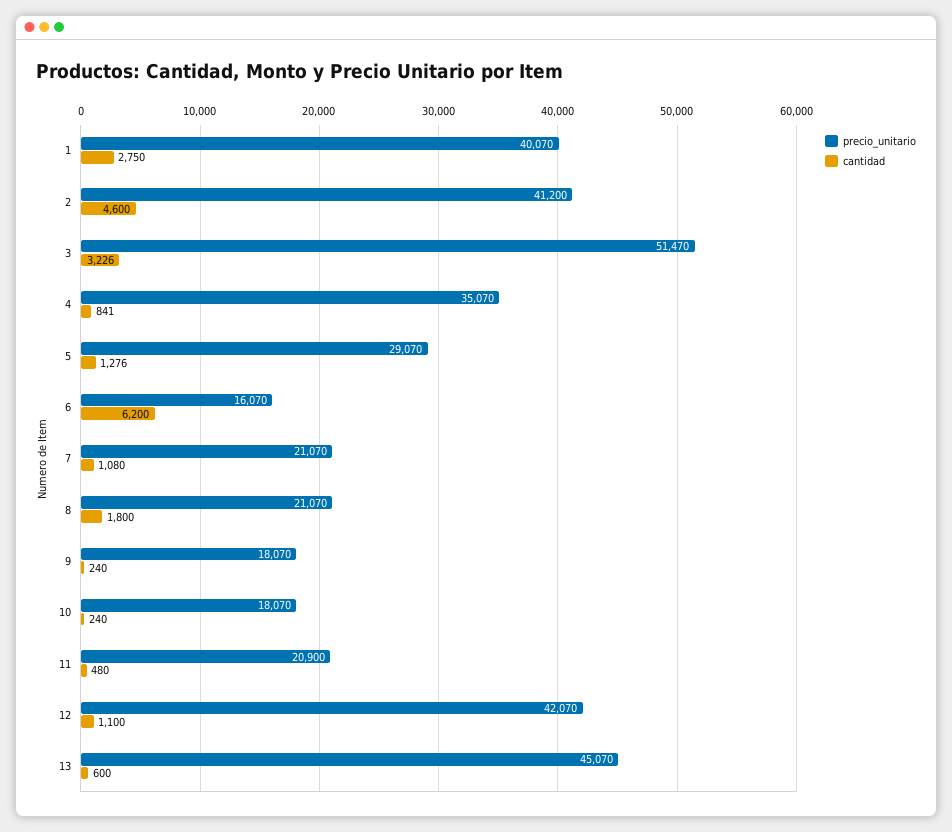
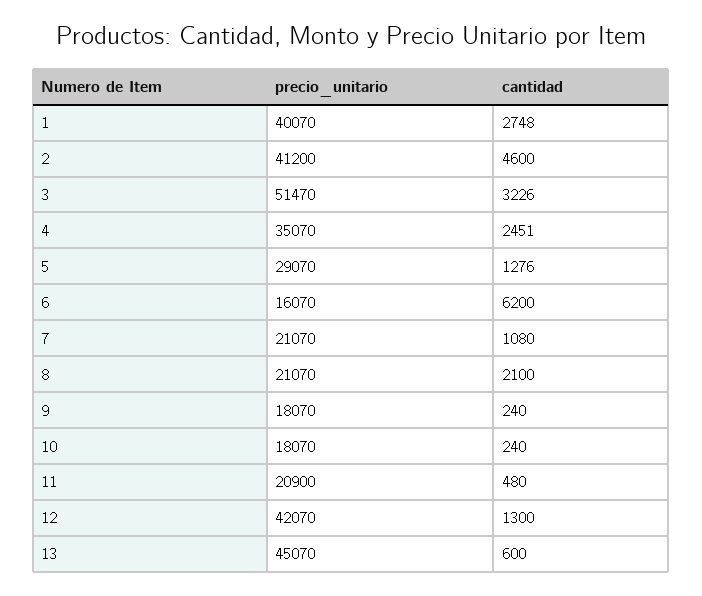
cantidad, 1: 2750 -> 2748
cantidad, 4: 841 -> 2451
cantidad, 8: 1800 -> 2100
cantidad, 12: 1100 -> 1300

